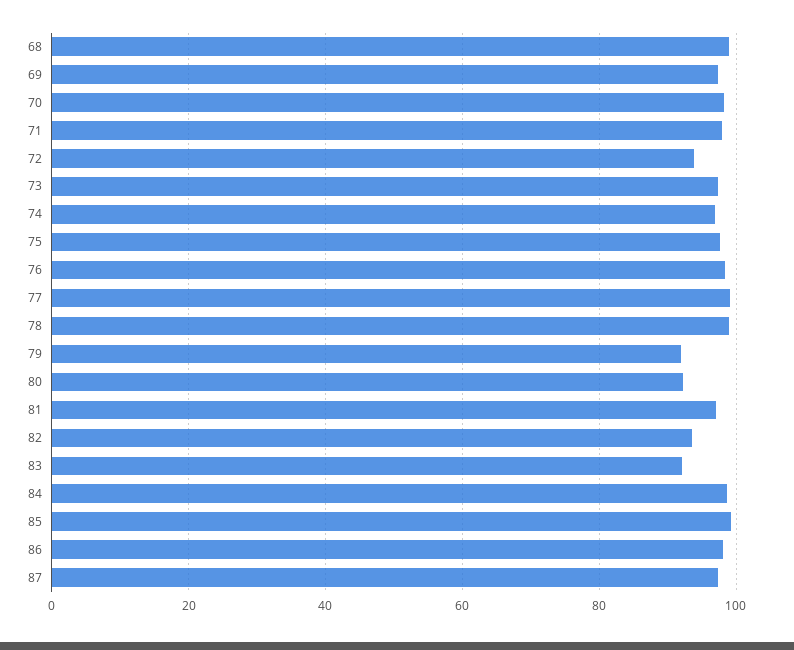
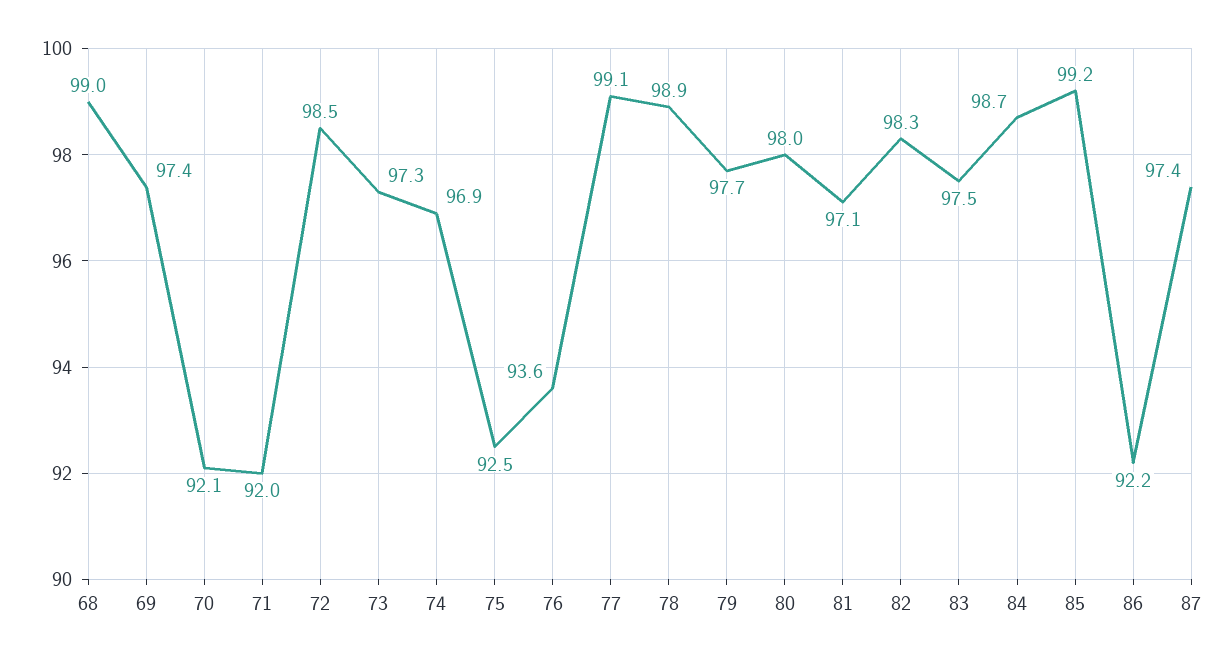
70: 98 -> 92.1
71: 98 -> 92
72: 94 -> 98.5
75: 98 -> 92.5
76: 98 -> 93.6
79: 92 -> 97.7
80: 92 -> 98
82: 94 -> 98.3
83: 92 -> 97.5
86: 98 -> 92.2

